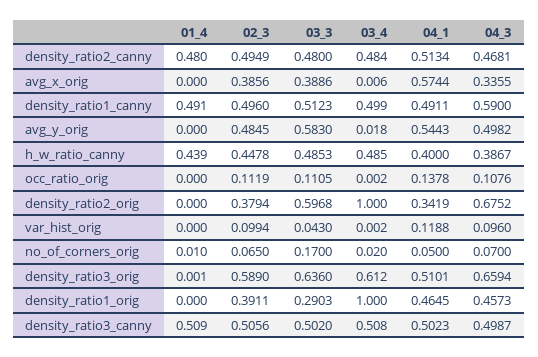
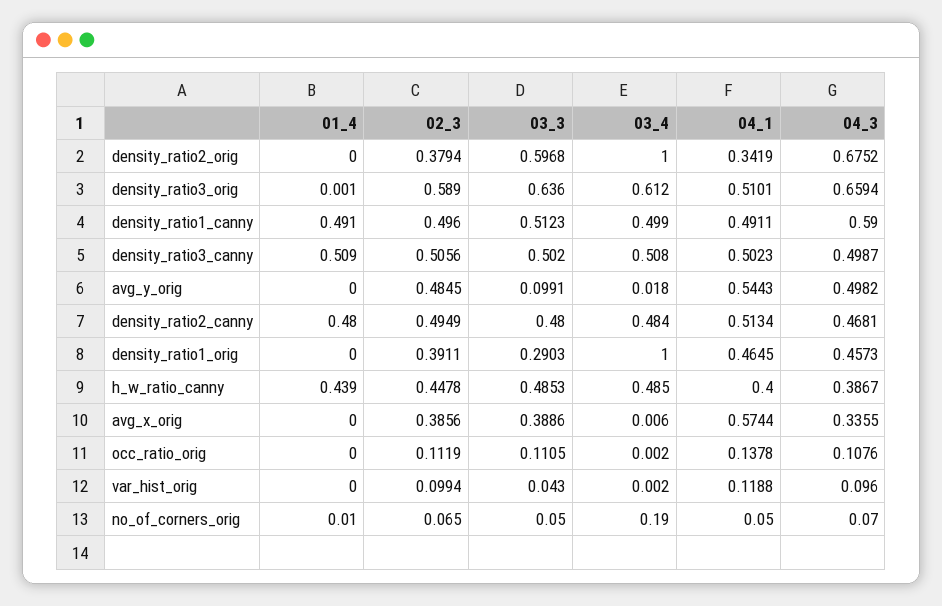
03_3, avg_y_orig: 0.583 -> 0.0991
03_3, no_of_corners_orig: 0.17 -> 0.05
03_4, no_of_corners_orig: 0.02 -> 0.19

